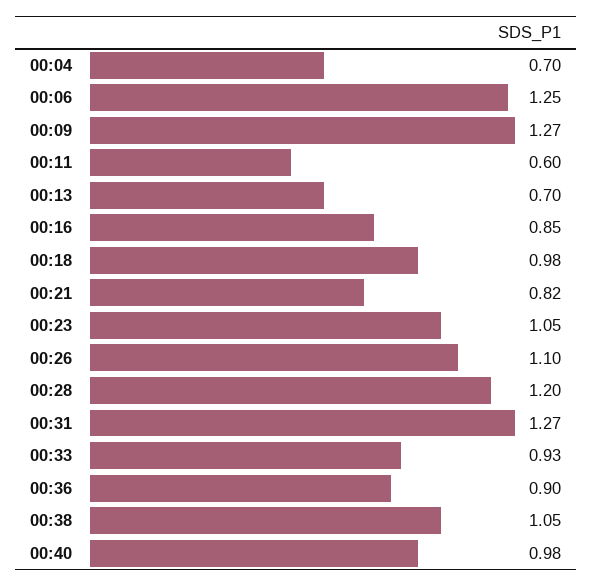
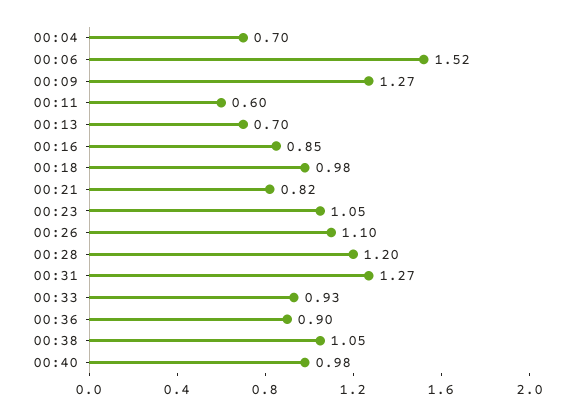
00:06: 1.25 -> 1.52

